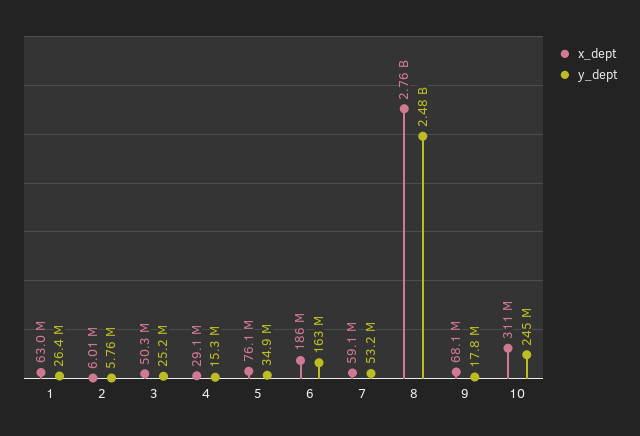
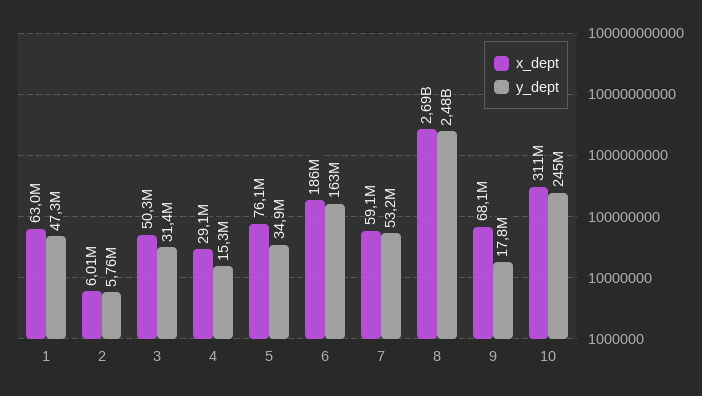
y_dept, 1: 26400000 -> 47300000
y_dept, 3: 25200000 -> 31400000
x_dept, 8: 2760000000 -> 2690000000

